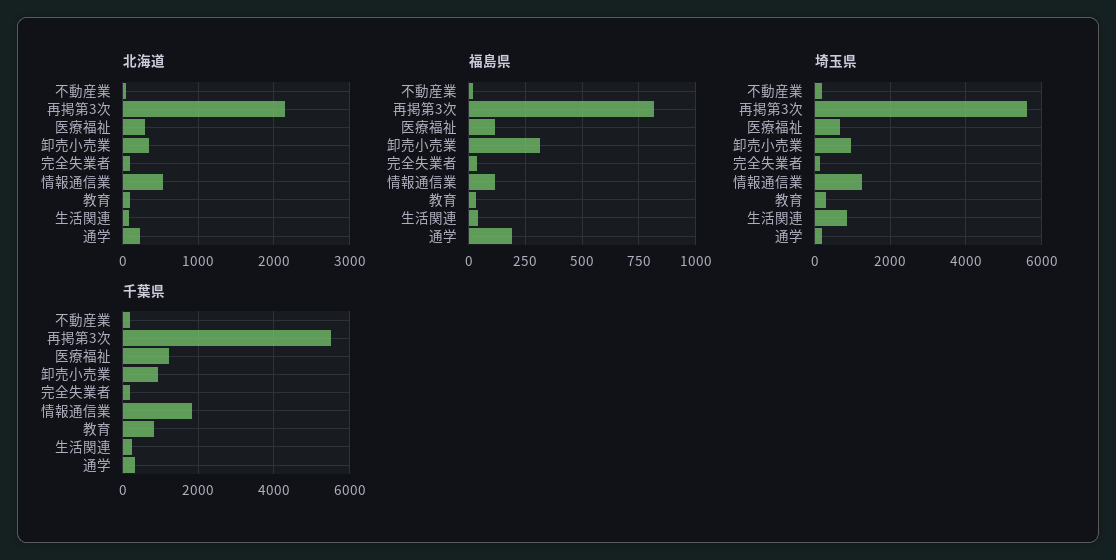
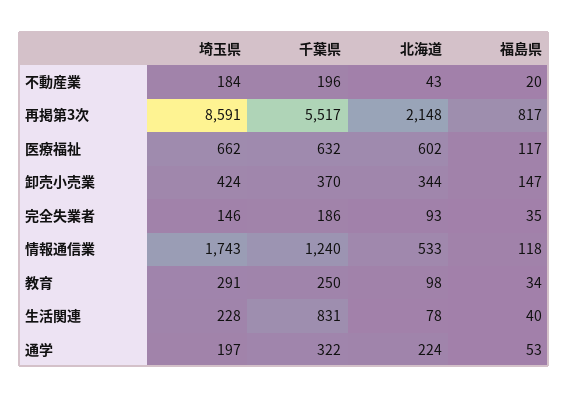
北海道, 医療福祉: 300 -> 602
福島県, 卸売小売業: 300 -> 147
福島県, 通学: 200 -> 53
埼玉県, 再掲第3次: 5600 -> 8591
埼玉県, 卸売小売業: 1000 -> 424
埼玉県, 情報通信業: 1200 -> 1743
埼玉県, 生活関連: 800 -> 228
千葉県, 医療福祉: 1200 -> 632
千葉県, 卸売小売業: 1000 -> 370
千葉県, 情報通信業: 1800 -> 1240
千葉県, 教育: 800 -> 250
千葉県, 生活関連: 200 -> 831

